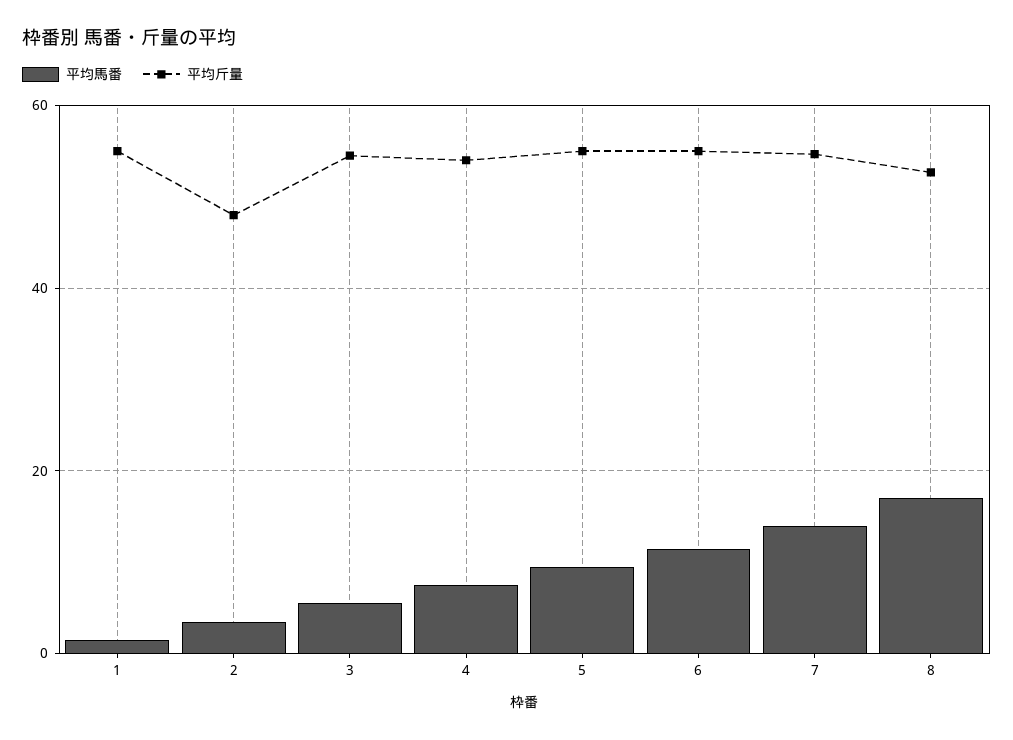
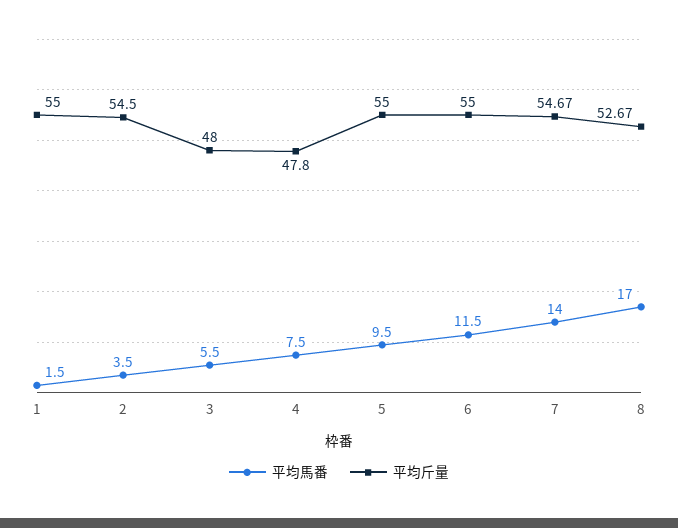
平均斤量, 2: 48 -> 54.5
平均斤量, 3: 54 -> 48
平均斤量, 4: 54 -> 47.8

